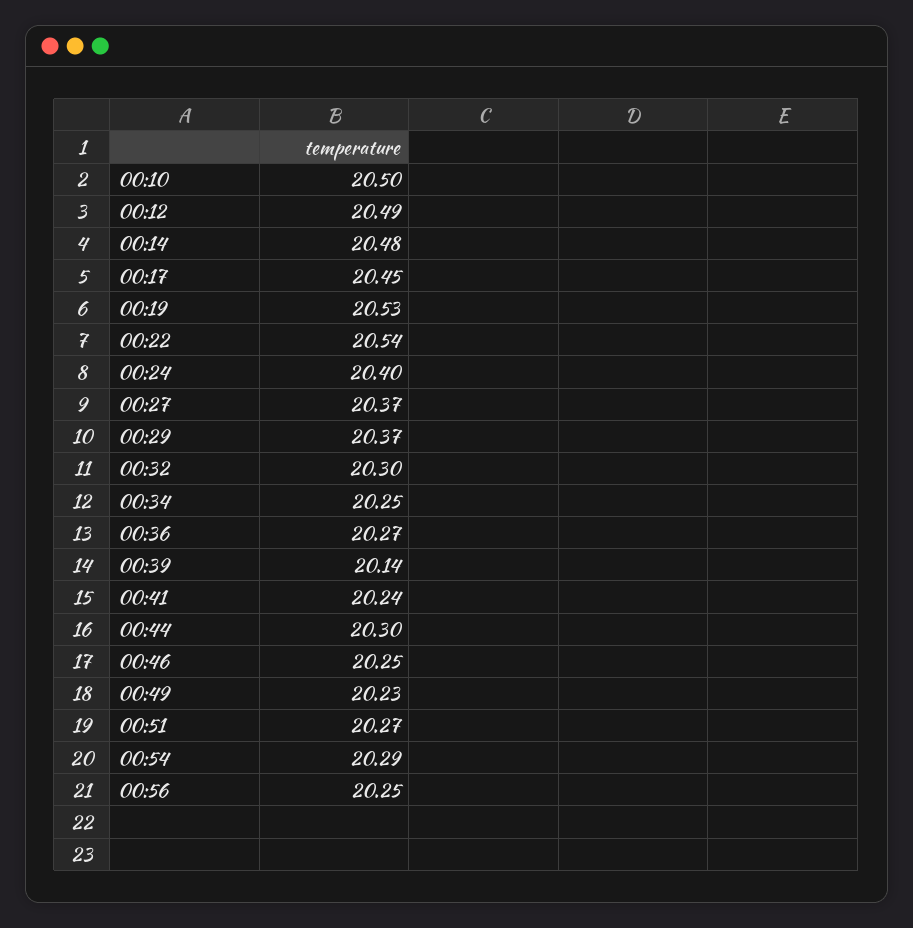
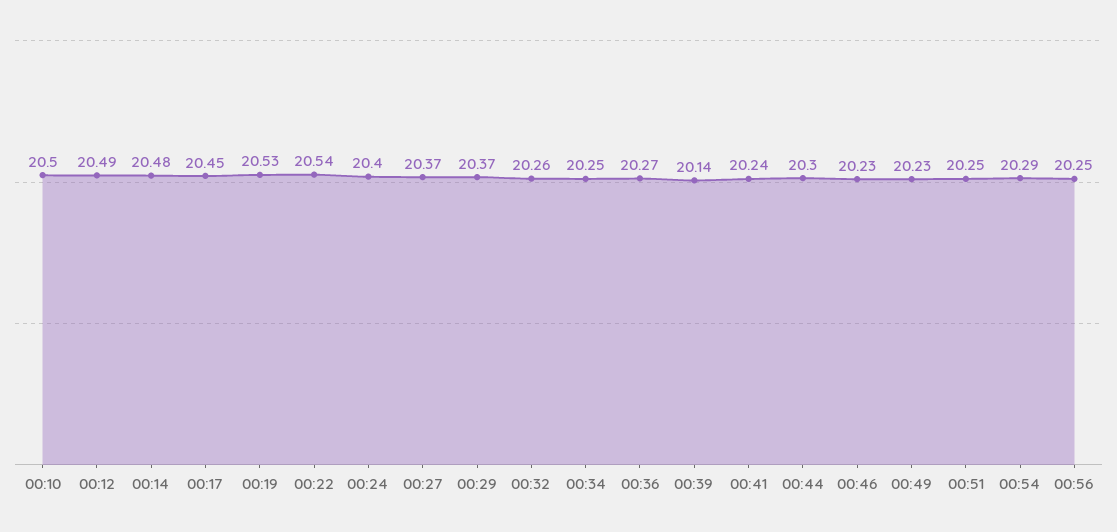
00:32: 20.3 -> 20.26
00:46: 20.25 -> 20.23
00:51: 20.27 -> 20.25

